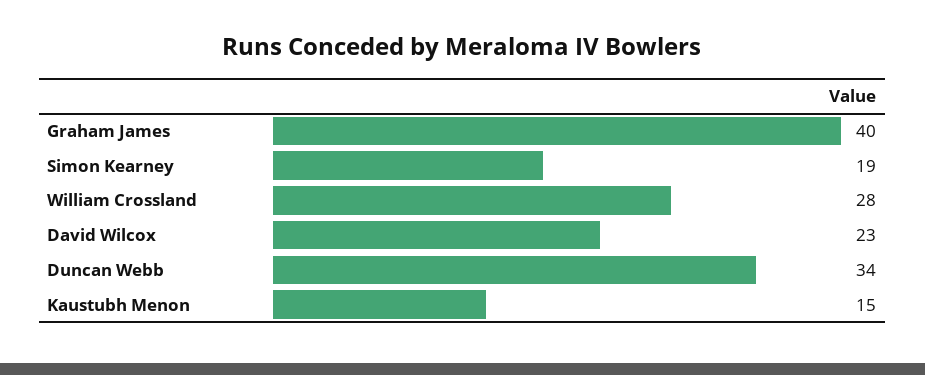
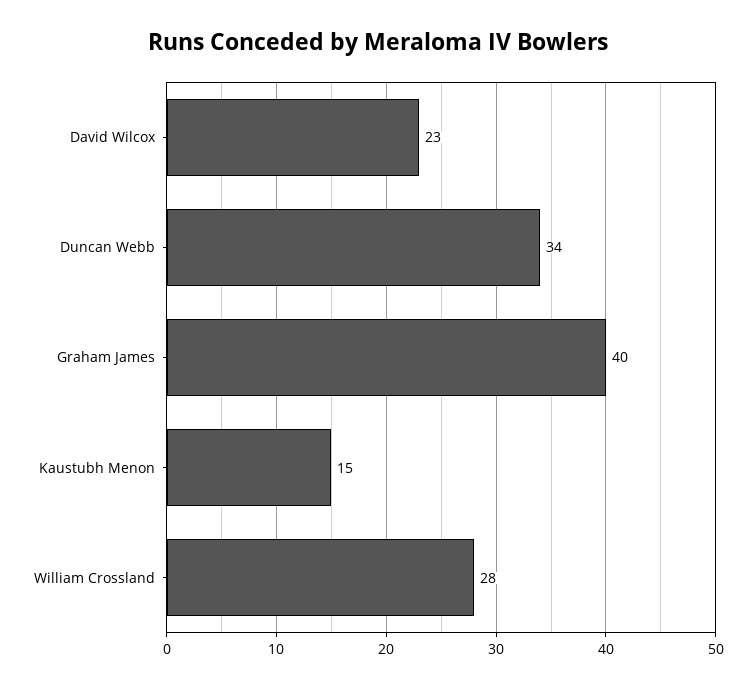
Simon Kearney: 19 -> none

